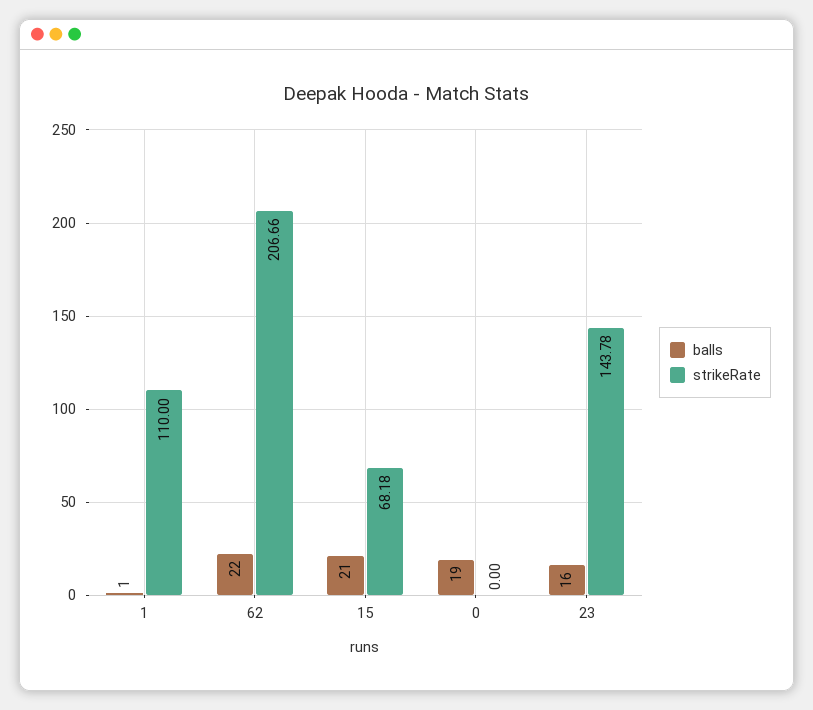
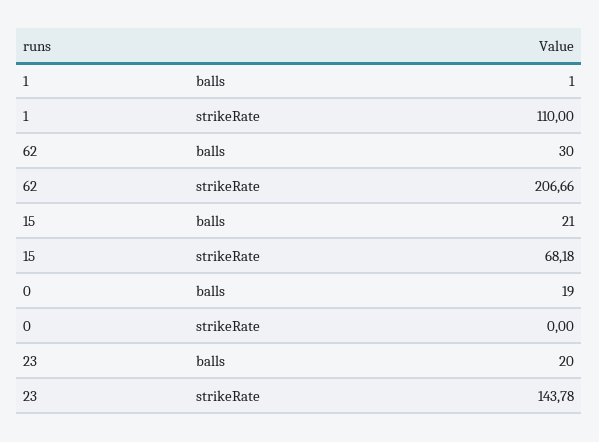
balls, 62: 22 -> 30
balls, 23: 16 -> 20

